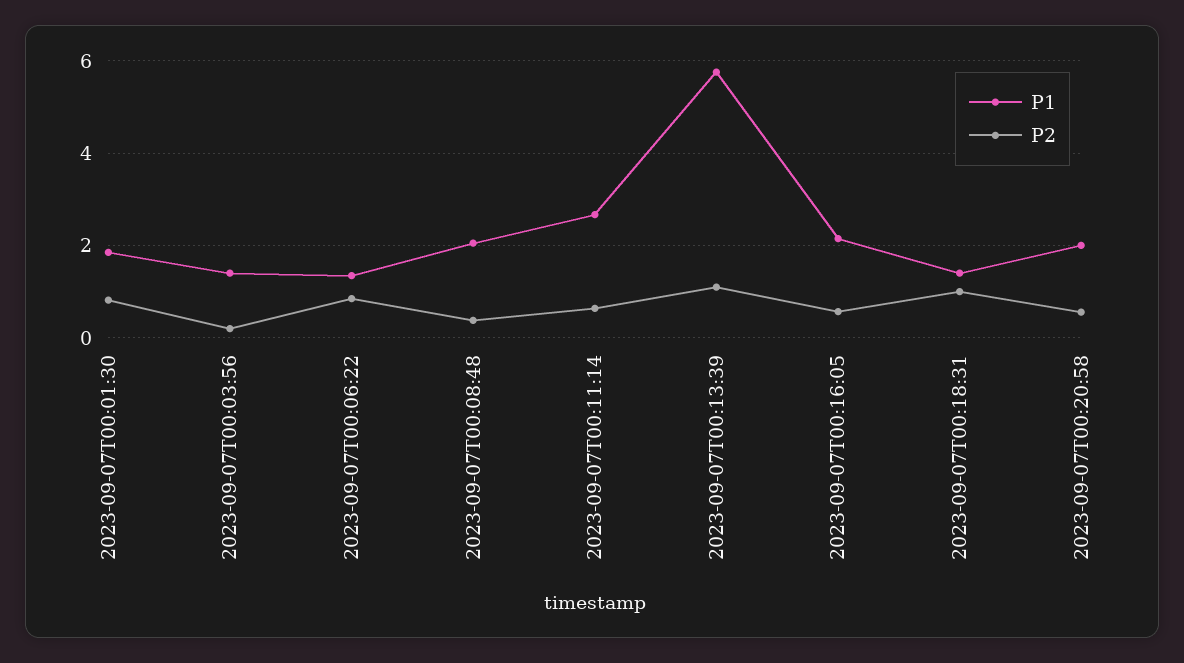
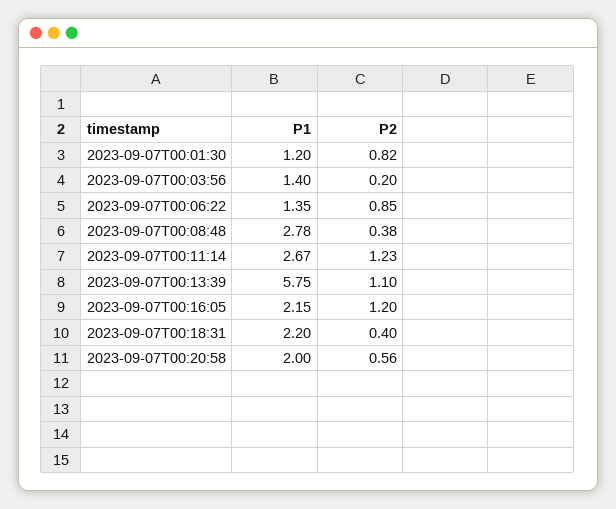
P1, 2023-09-07T00:01:30: 1.8 -> 1.2
P1, 2023-09-07T00:08:48: 2 -> 2.78
P2, 2023-09-07T00:11:14: 0.6 -> 1.23
P2, 2023-09-07T00:16:05: 0.6 -> 1.2
P1, 2023-09-07T00:18:31: 1.4 -> 2.2
P2, 2023-09-07T00:18:31: 1 -> 0.4

